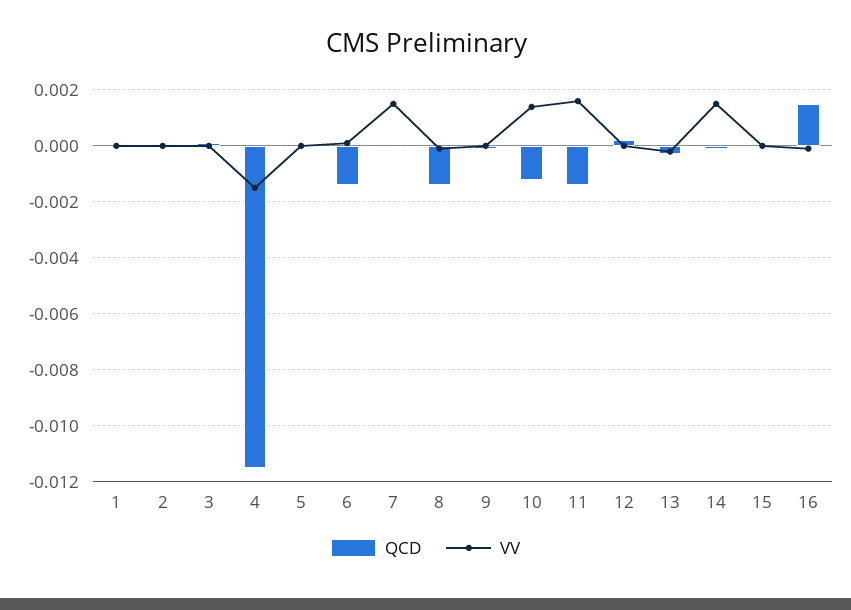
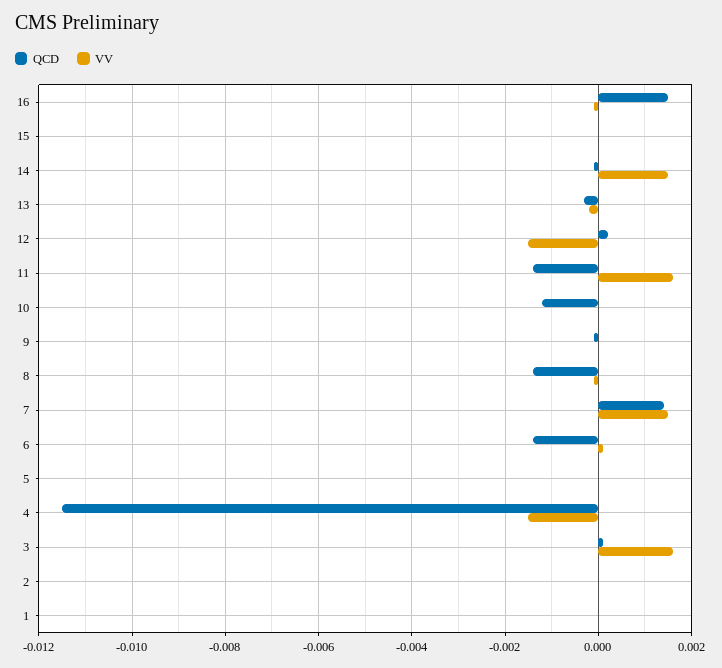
VV, 3: 0 -> 0.0015
QCD, 7: 0 -> 0.0015
VV, 10: 0.0015 -> 0
VV, 12: 0 -> -0.0015

